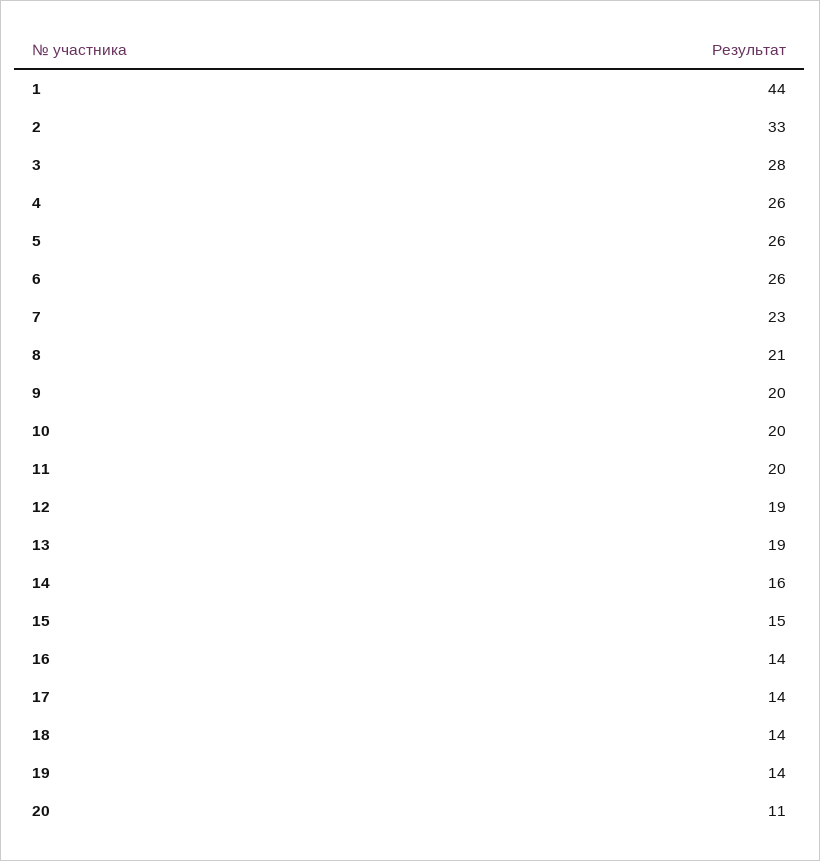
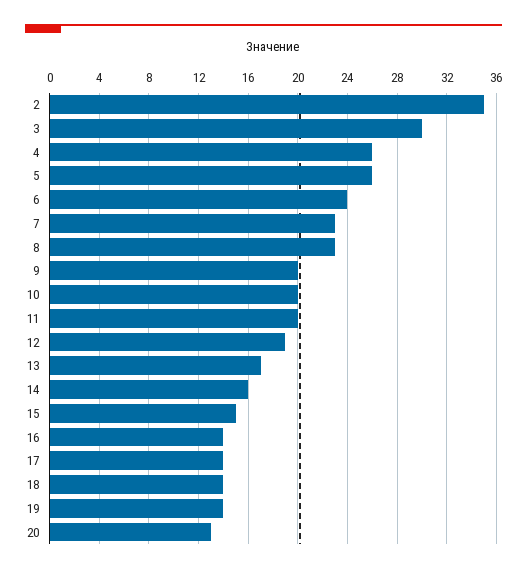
1: 44 -> none
2: 33 -> 35
3: 28 -> 30
6: 26 -> 24
8: 21 -> 23
13: 19 -> 17
20: 11 -> 13

